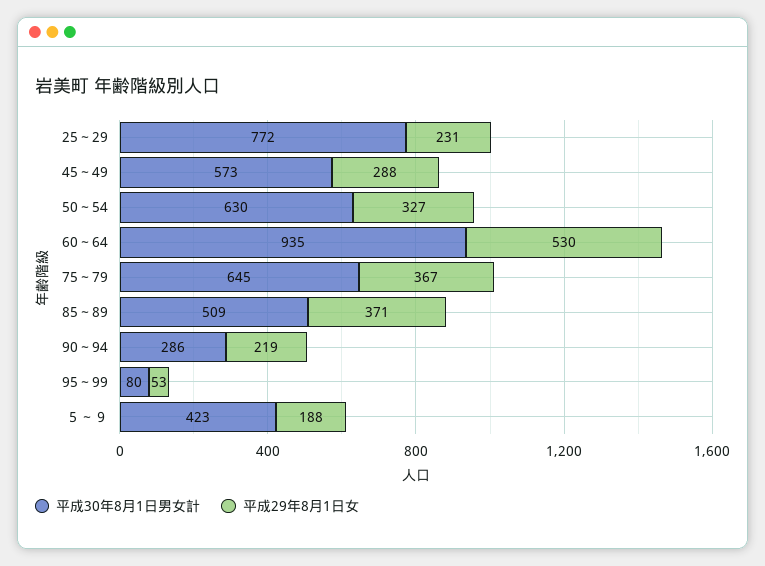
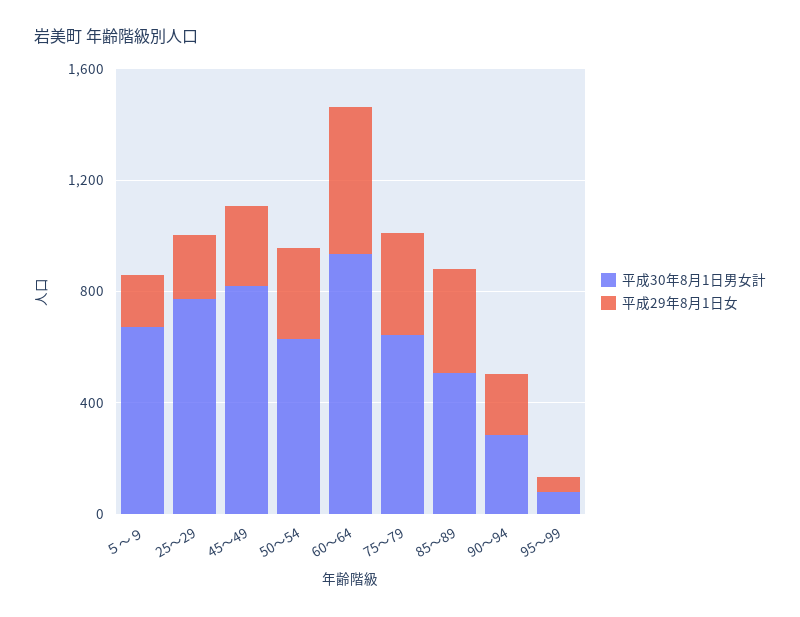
平成30年8月1日男女計, 45～49: 573 -> 800
平成30年8月1日男女計, ５～９: 423 -> 700

